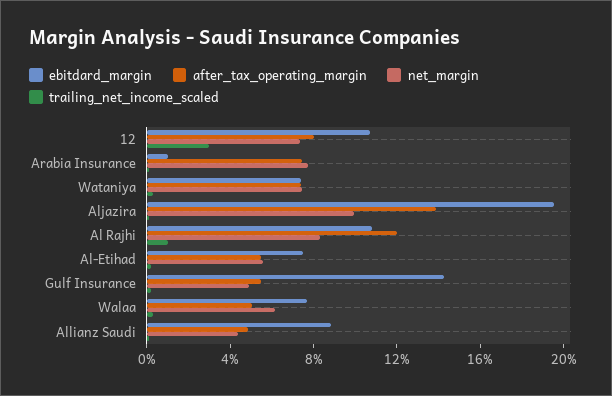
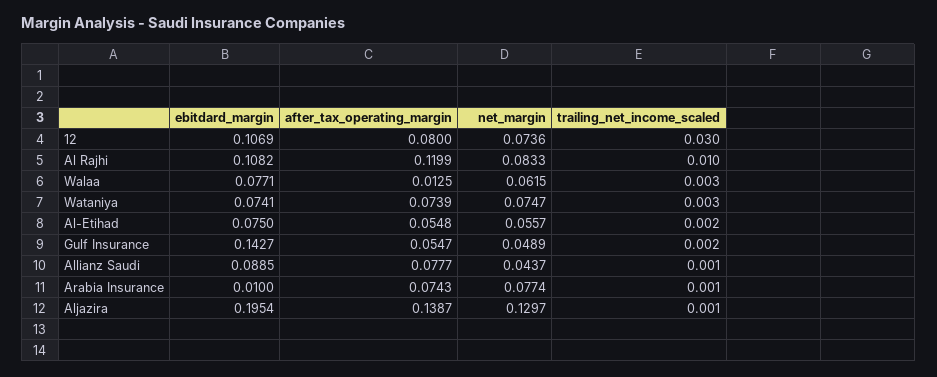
net_margin, Aljazira: 0.1 -> 0.1297
after_tax_operating_margin, Walaa: 0.05 -> 0.0125
after_tax_operating_margin, Allianz Saudi: 0.05 -> 0.0777

